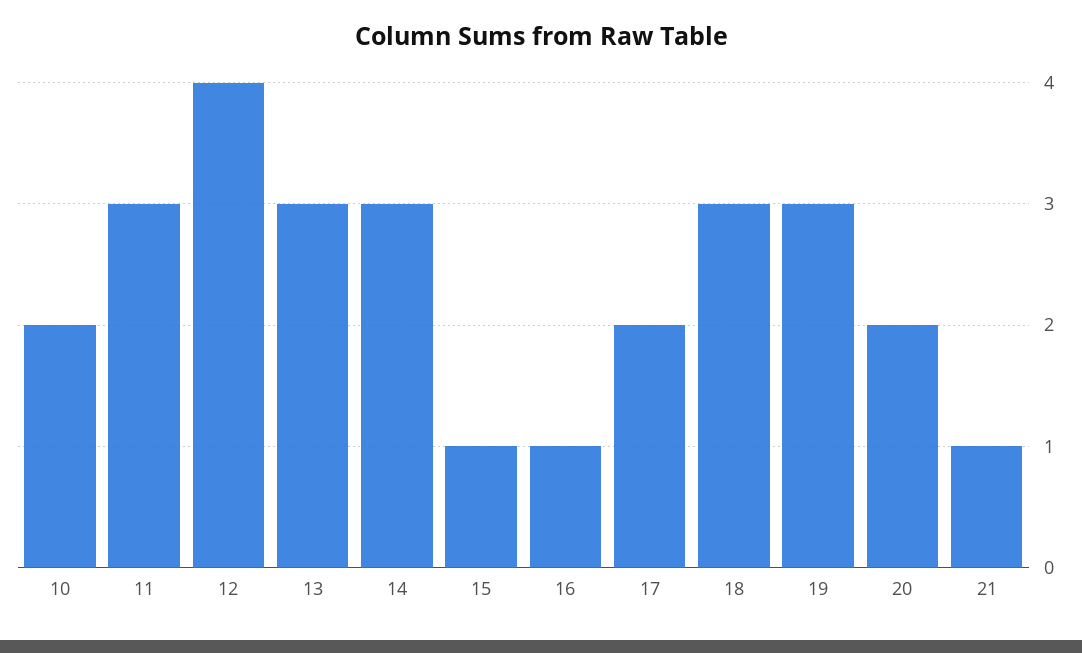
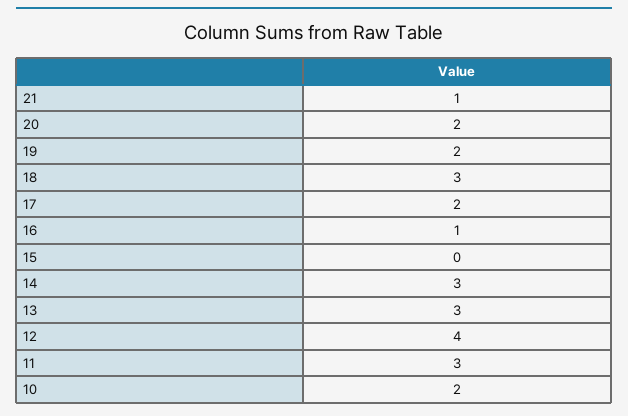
15: 1 -> 0
19: 3 -> 2

